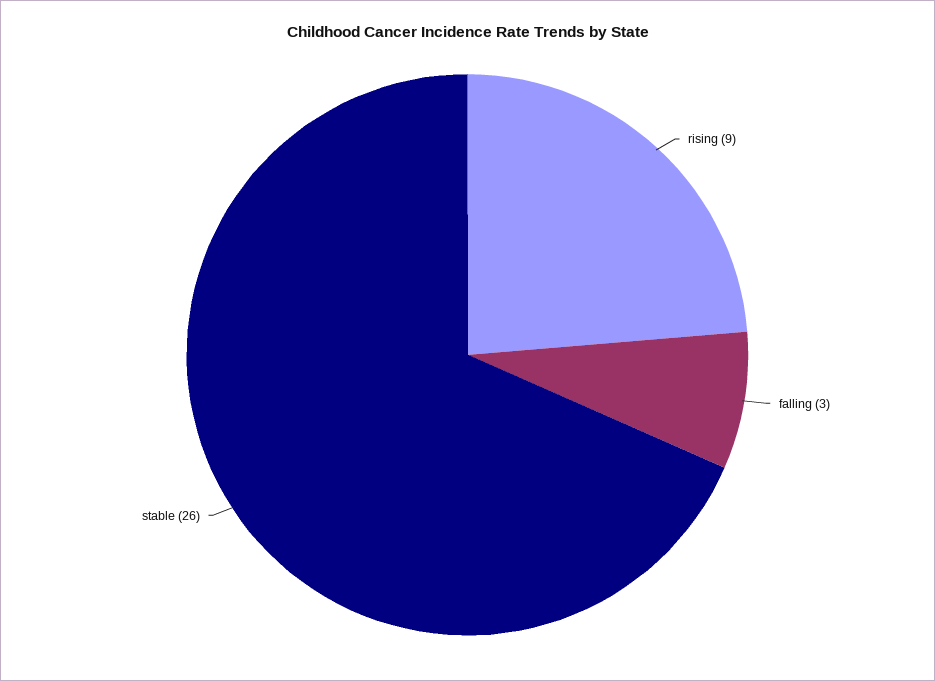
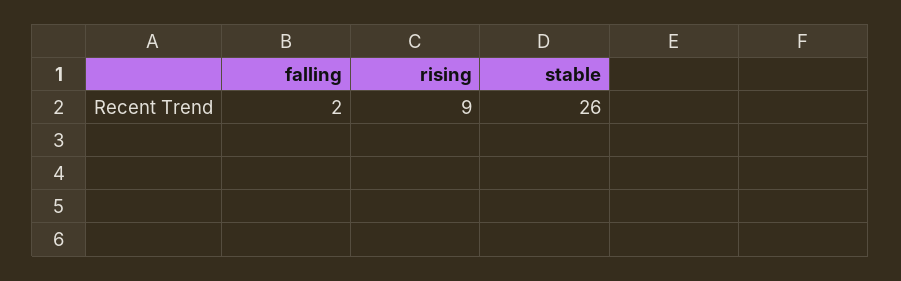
falling: 3 -> 2

